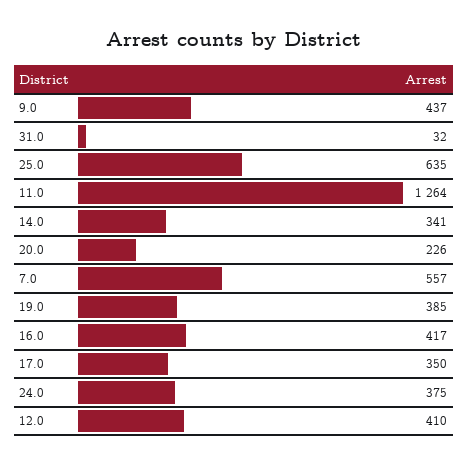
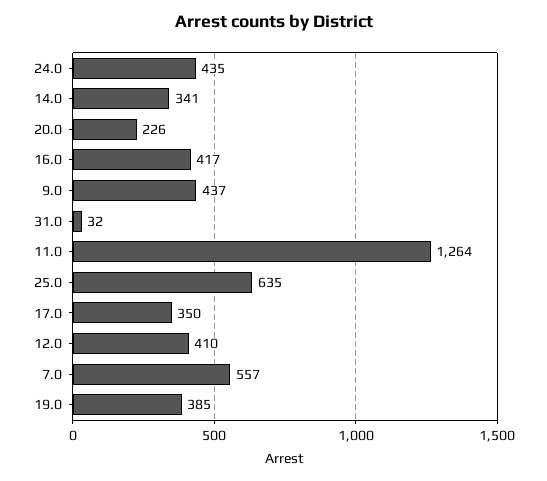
24.0: 375 -> 435

